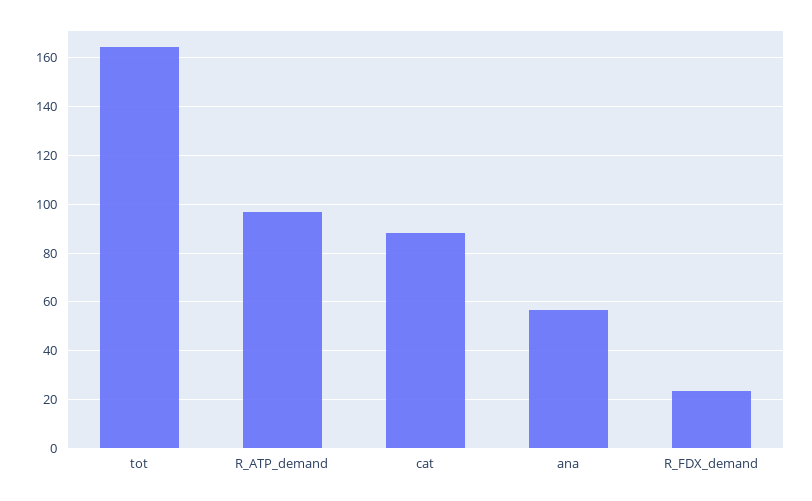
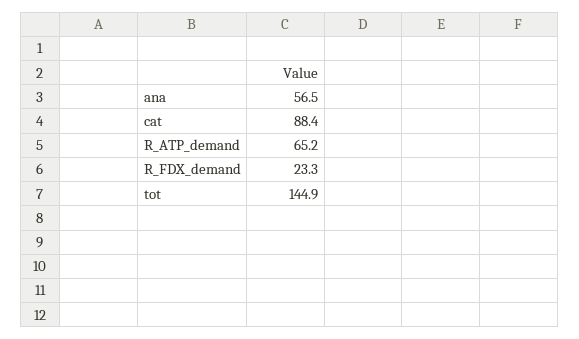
tot: 165 -> 144.9
R_ATP_demand: 97.5 -> 65.2

